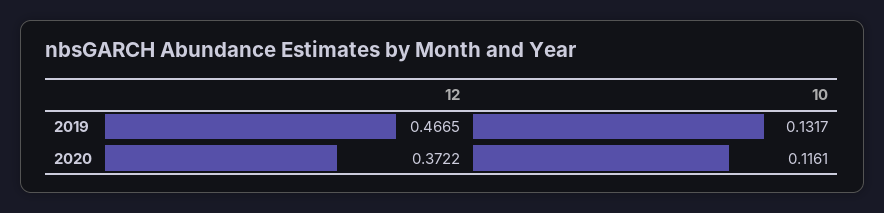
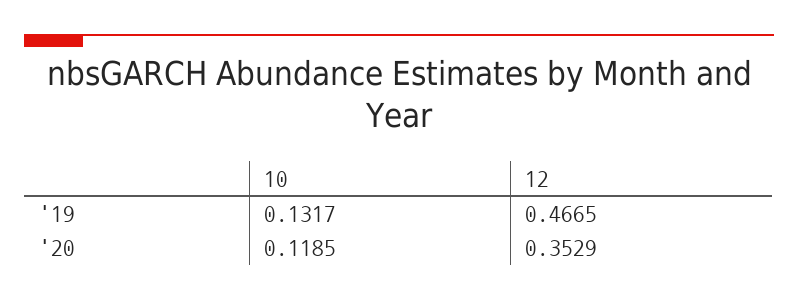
12, 2020: 0.3722 -> 0.3529
10, 2020: 0.1161 -> 0.1185

